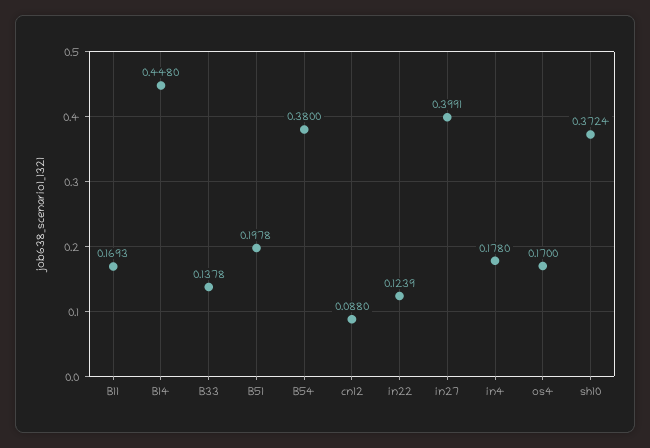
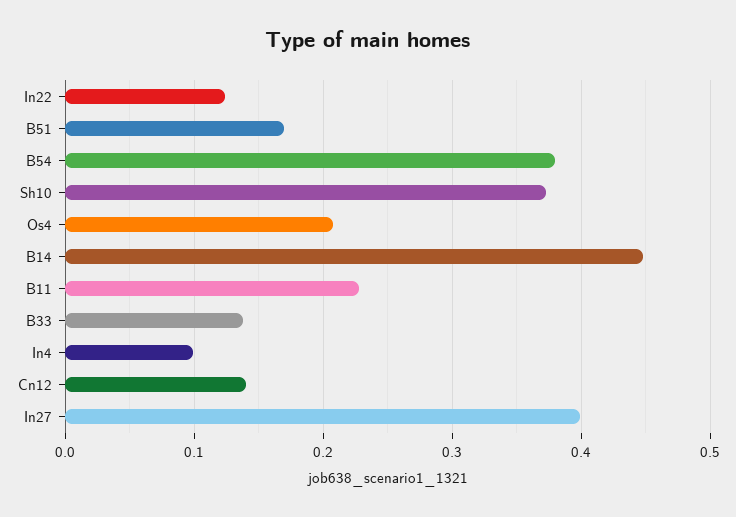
B11: 0.1693 -> 0.23
B51: 0.1978 -> 0.17
cn12: 0.088 -> 0.14
in4: 0.178 -> 0.1
os4: 0.17 -> 0.21

